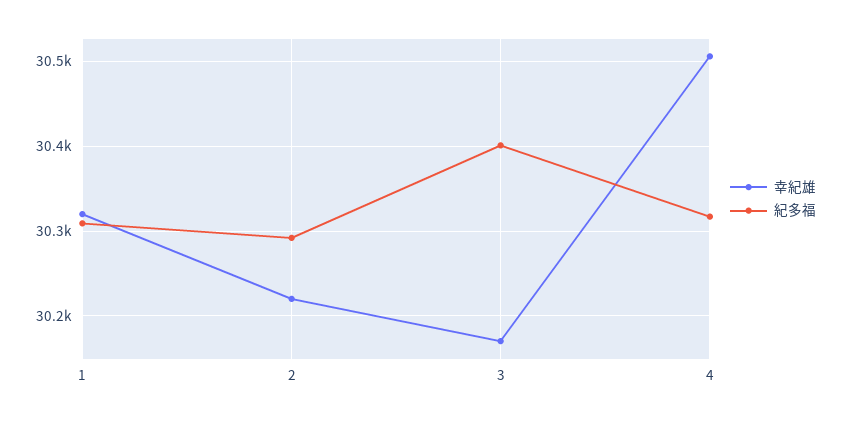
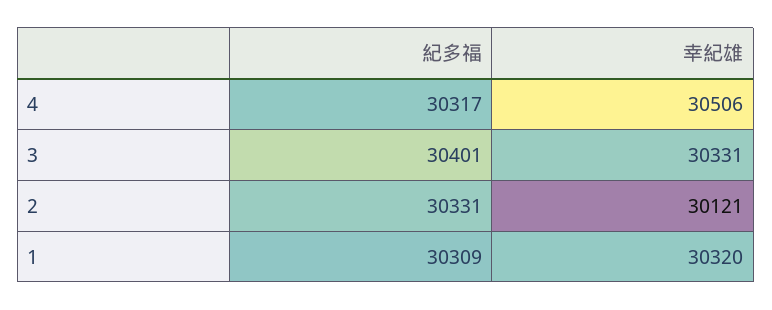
幸紀雄, 2: 30220 -> 30121
紀多福, 2: 30290 -> 30331
幸紀雄, 3: 30170 -> 30331

